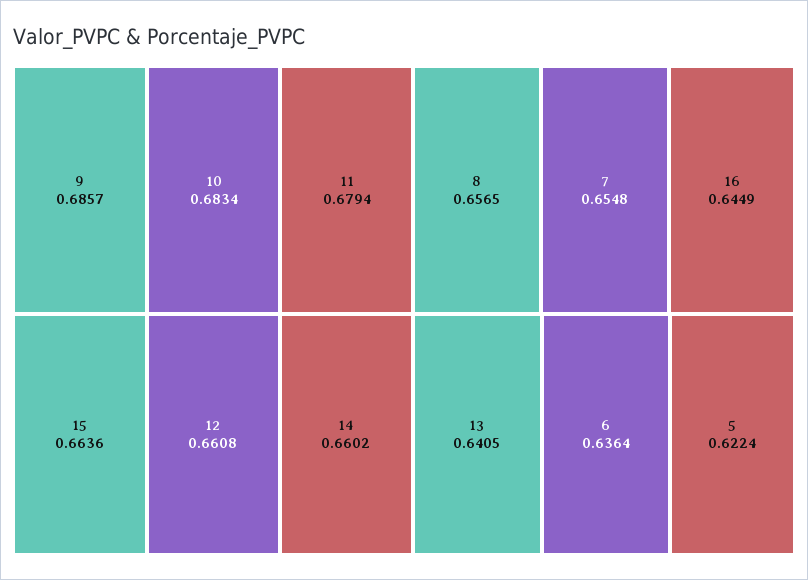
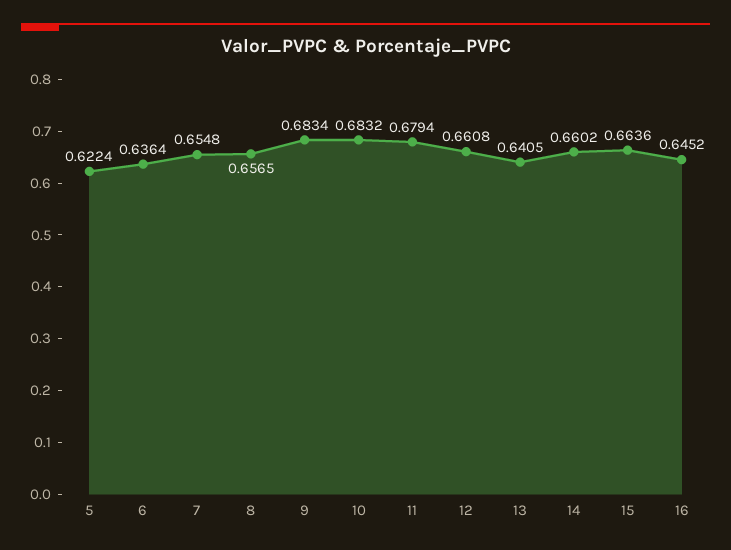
9: 0.6857 -> 0.6834
10: 0.6834 -> 0.6832
16: 0.6449 -> 0.6452

